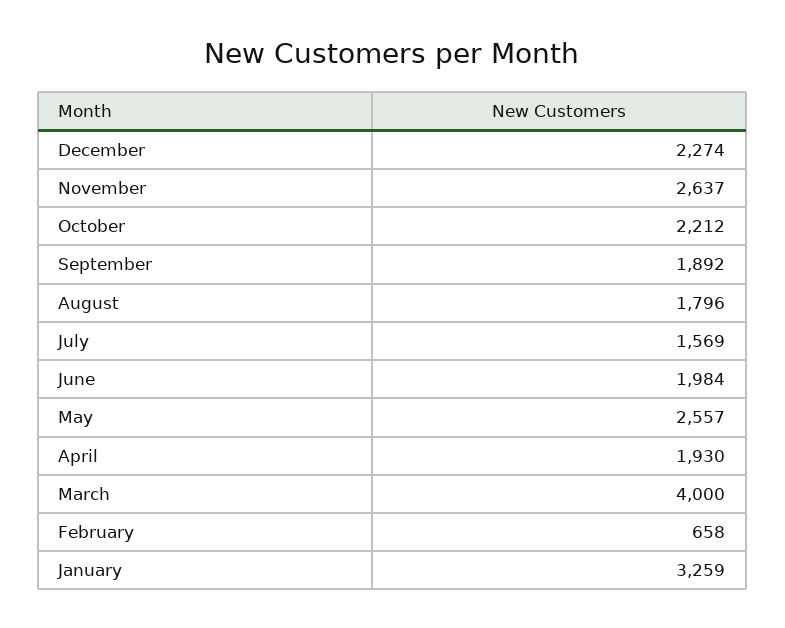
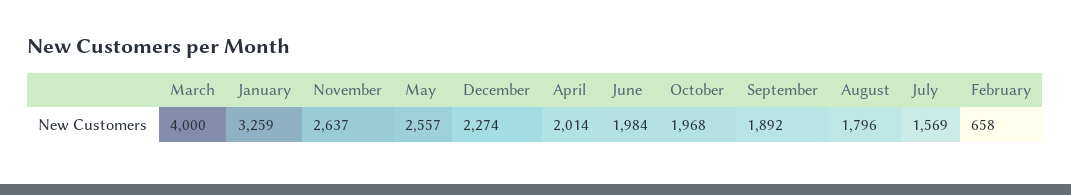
October: 2212 -> 1968
April: 1930 -> 2014

